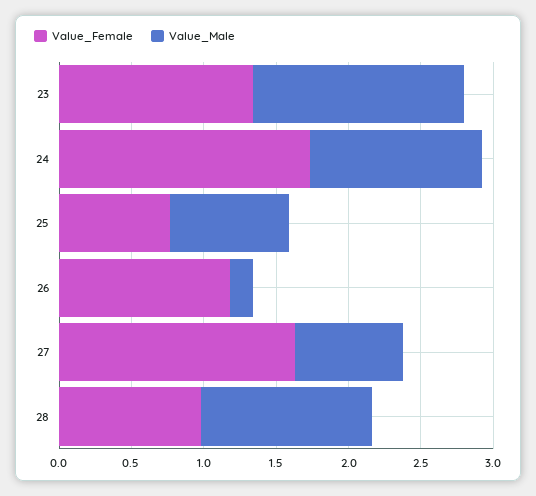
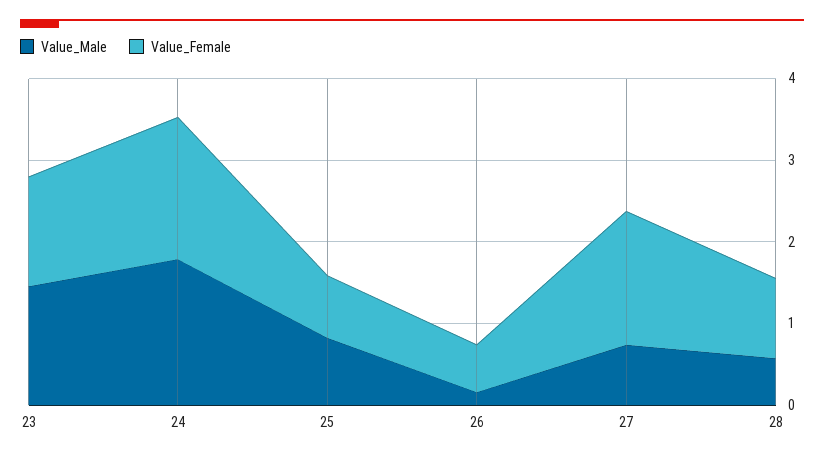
Value_Male, 24: 1.2 -> 1.8
Value_Female, 26: 1.2 -> 0.6
Value_Male, 28: 1.2 -> 0.6

